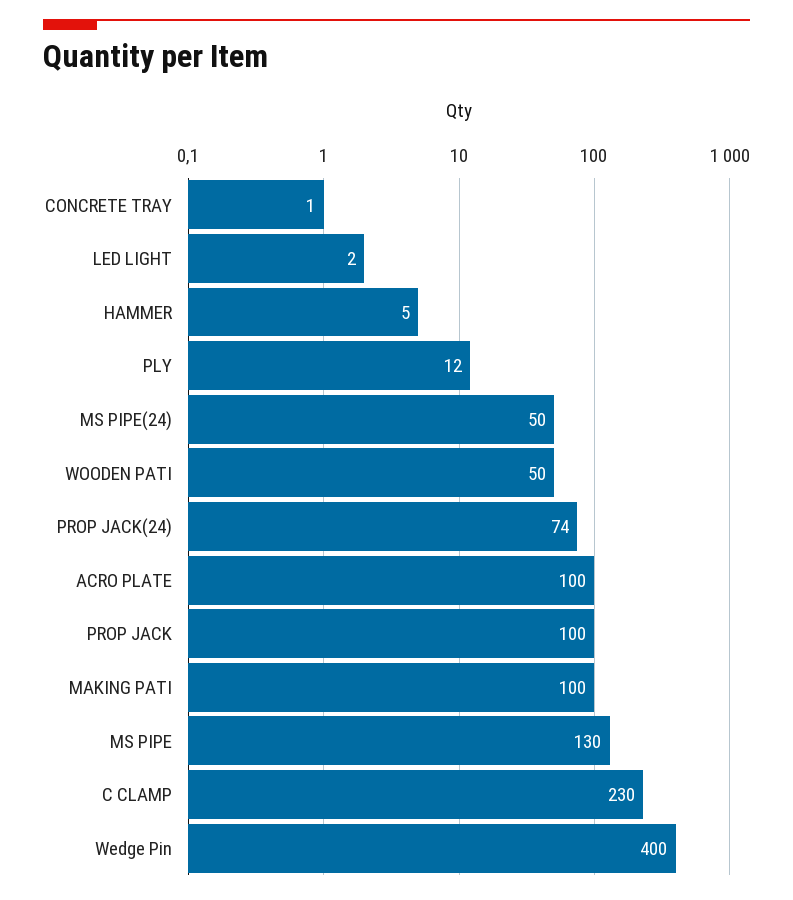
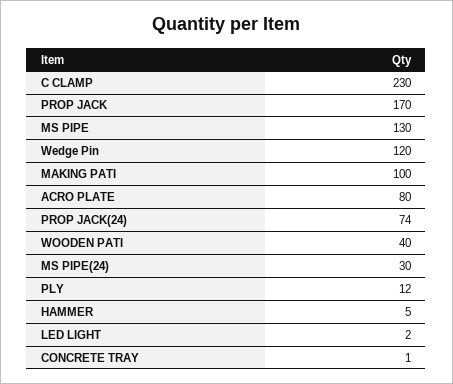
MS PIPE(24): 50 -> 30
WOODEN PATI: 50 -> 40
ACRO PLATE: 100 -> 80
PROP JACK: 100 -> 170
Wedge Pin: 400 -> 120

